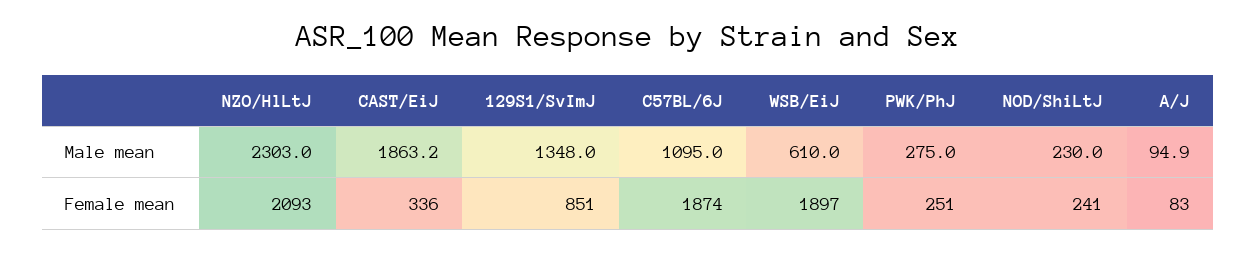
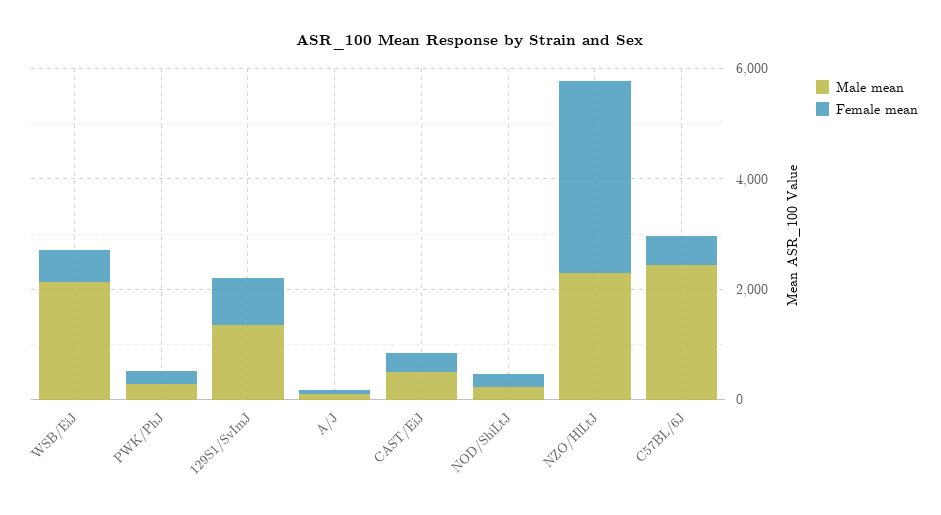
Male mean, CAST/EiJ: 1863.2 -> 500
Male mean, C57BL/6J: 1095 -> 2500
Male mean, WSB/EiJ: 610 -> 2000
Female mean, NZO/HlLtJ: 2093 -> 3500
Female mean, C57BL/6J: 1874 -> 500
Female mean, WSB/EiJ: 1897 -> 500

